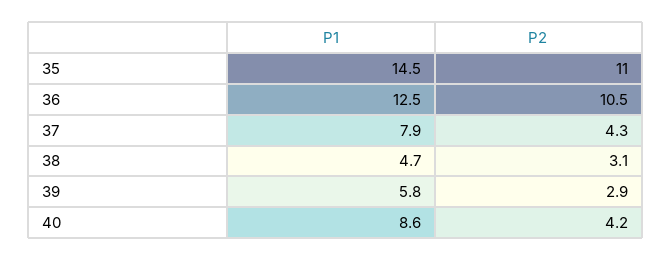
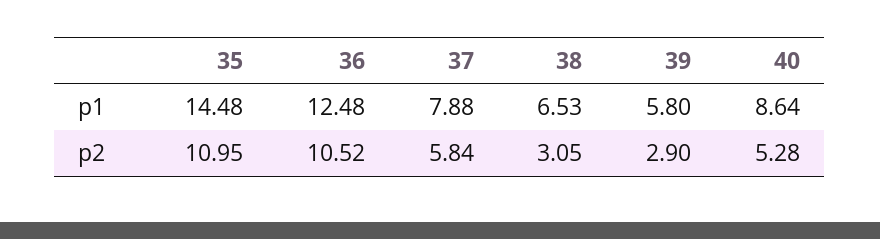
P2, 37: 4.3 -> 5.84
P1, 38: 4.7 -> 6.53
P2, 40: 4.2 -> 5.28

